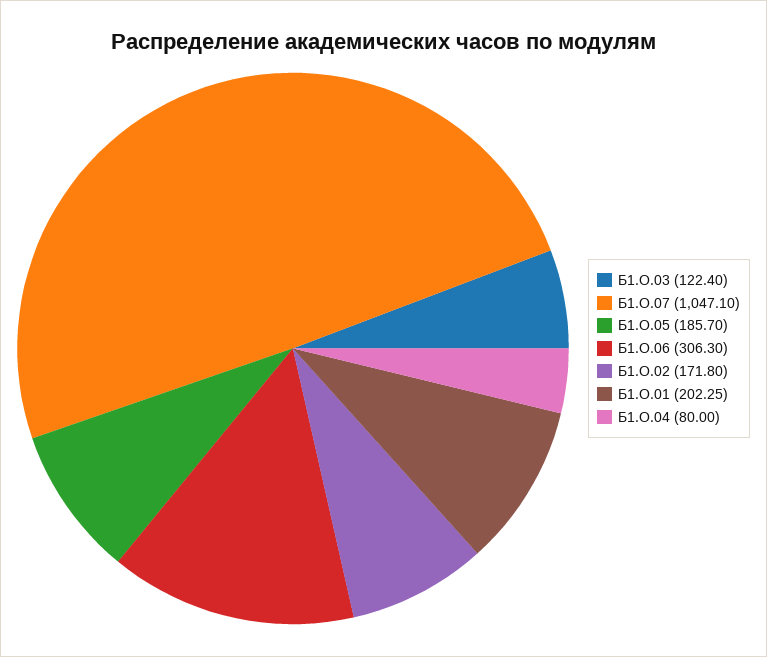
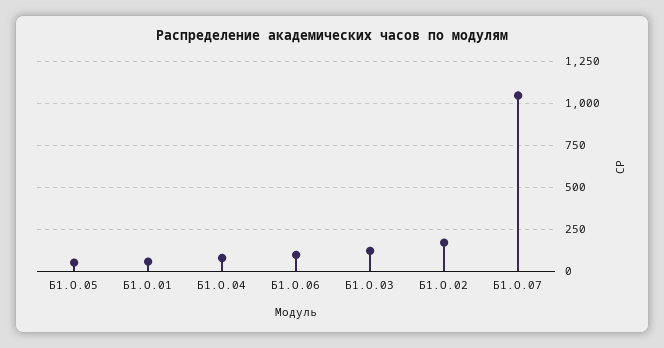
Б1.О.05: 185.7 -> 50
Б1.О.06: 306.3 -> 100
Б1.О.01: 202.25 -> 50

